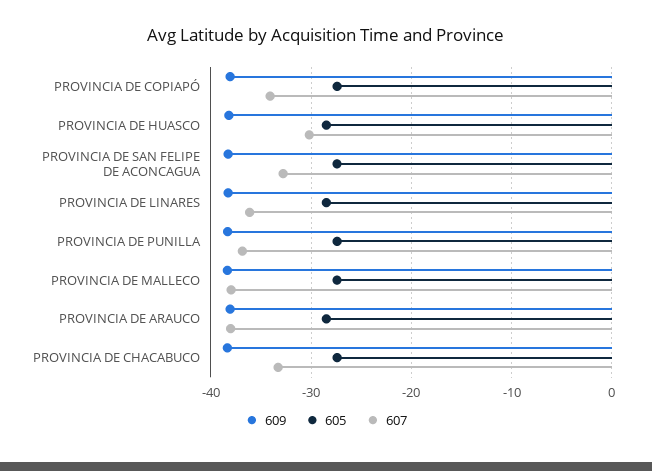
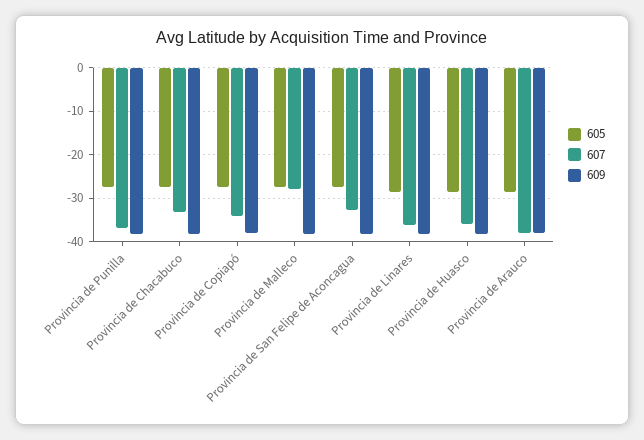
607, PROVINCIA DE HUASCO: -30 -> -36
607, PROVINCIA DE MALLECO: -38 -> -28

